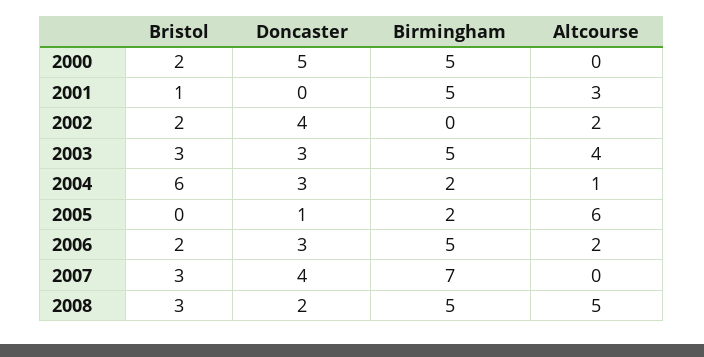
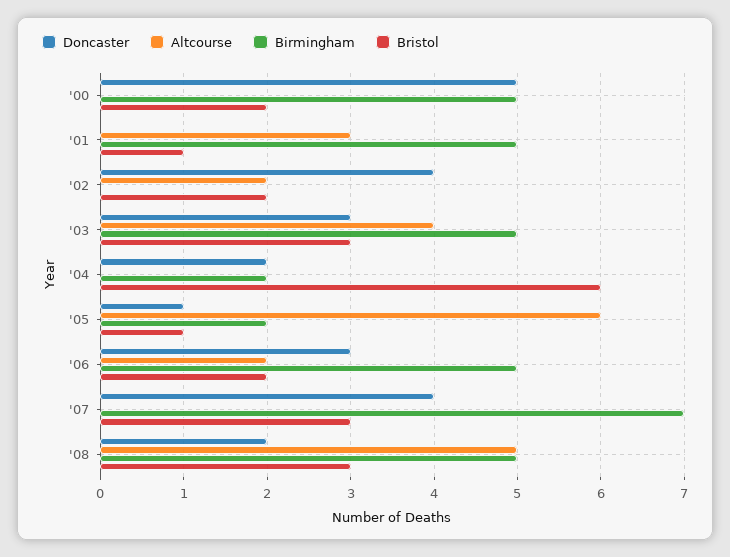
Doncaster, 2004: 3 -> 2
Altcourse, 2004: 1 -> 0
Bristol, 2005: 0 -> 1

